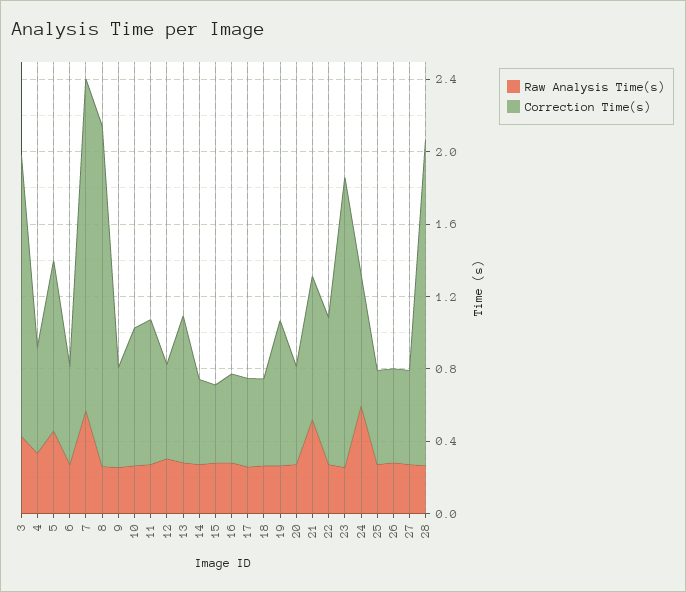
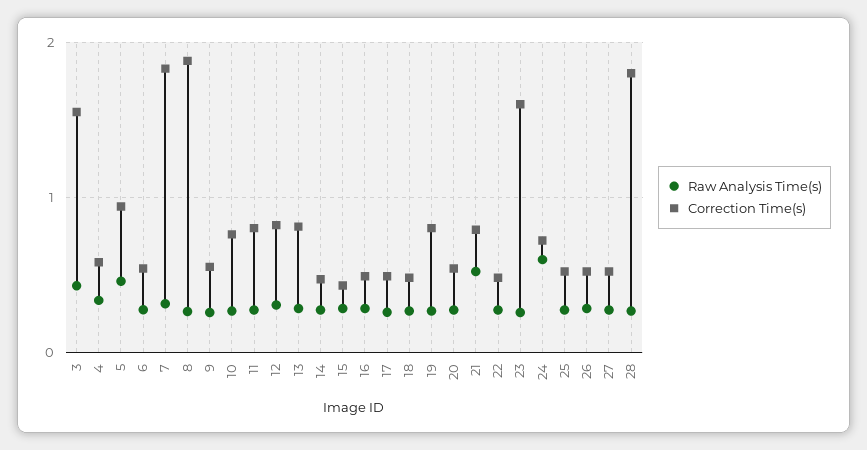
Raw Analysis Time(s), 7: 0.6 -> 0.3
Correction Time(s), 12: 0.5 -> 0.8
Correction Time(s), 22: 0.8 -> 0.5

